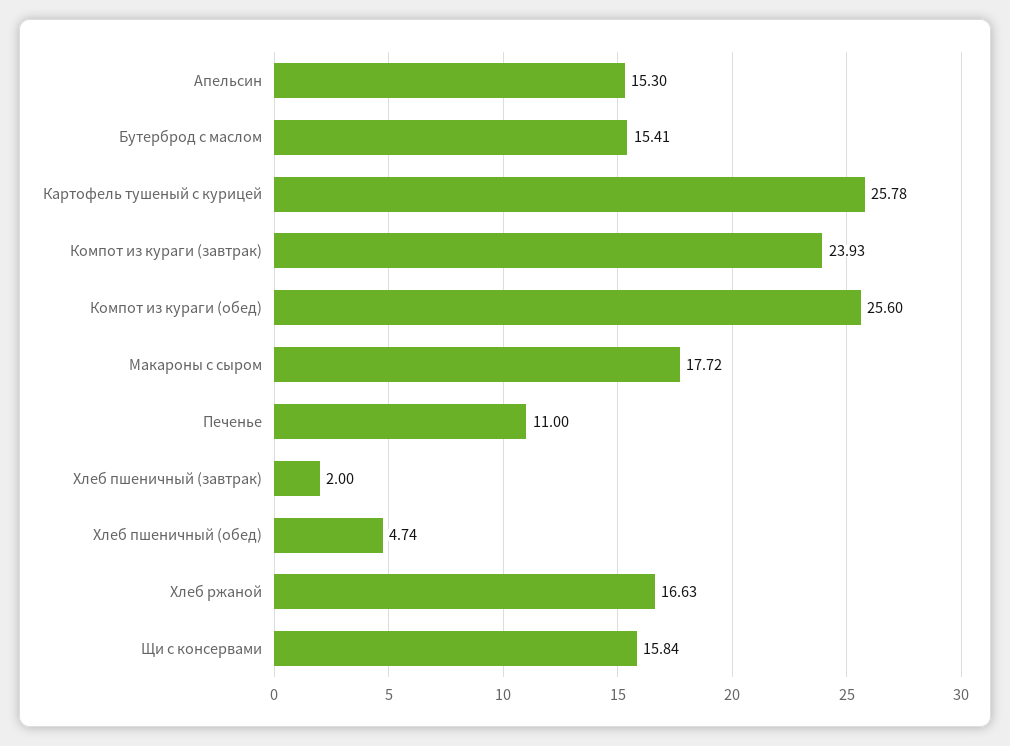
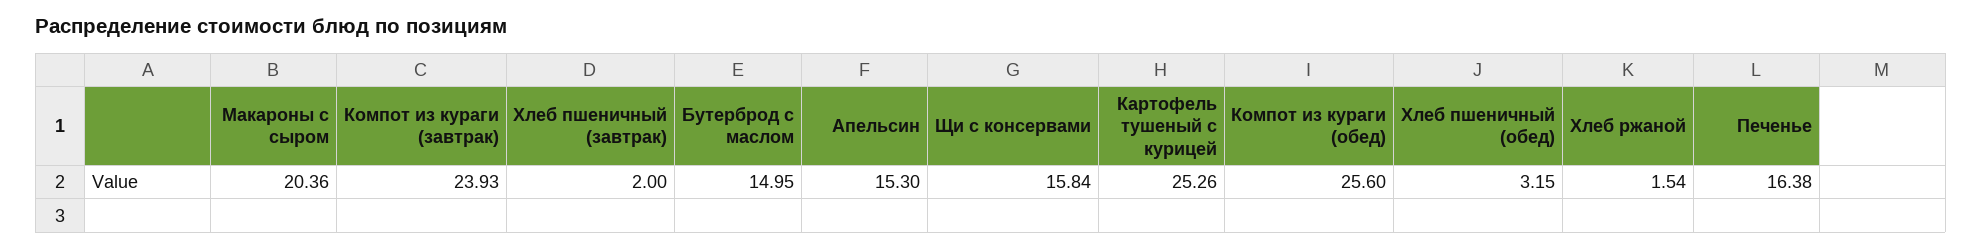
Бутерброд с маслом: 15.41 -> 14.95
Картофель тушеный с курицей: 25.78 -> 25.26
Макароны с сыром: 17.72 -> 20.36
Печенье: 11 -> 16.38
Хлеб пшеничный (обед): 4.74 -> 3.15
Хлеб ржаной: 16.63 -> 1.54

